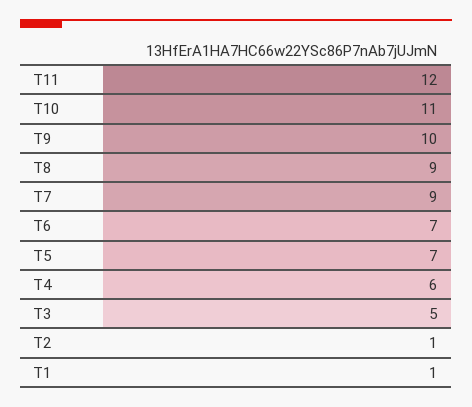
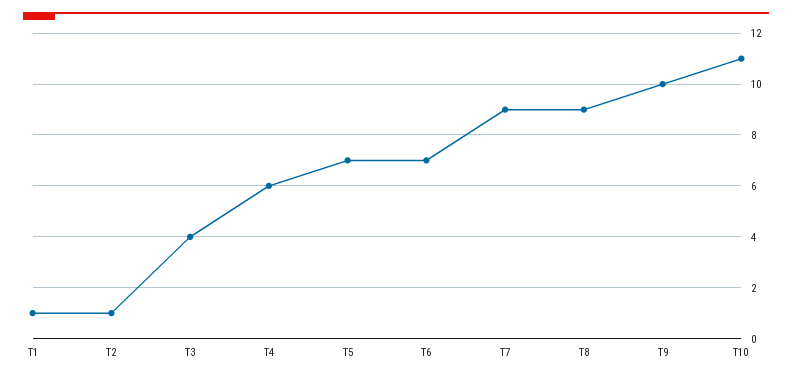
T11: 12 -> none
T3: 5 -> 4

